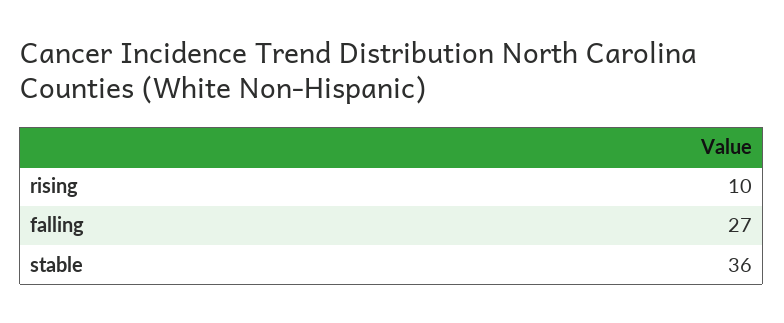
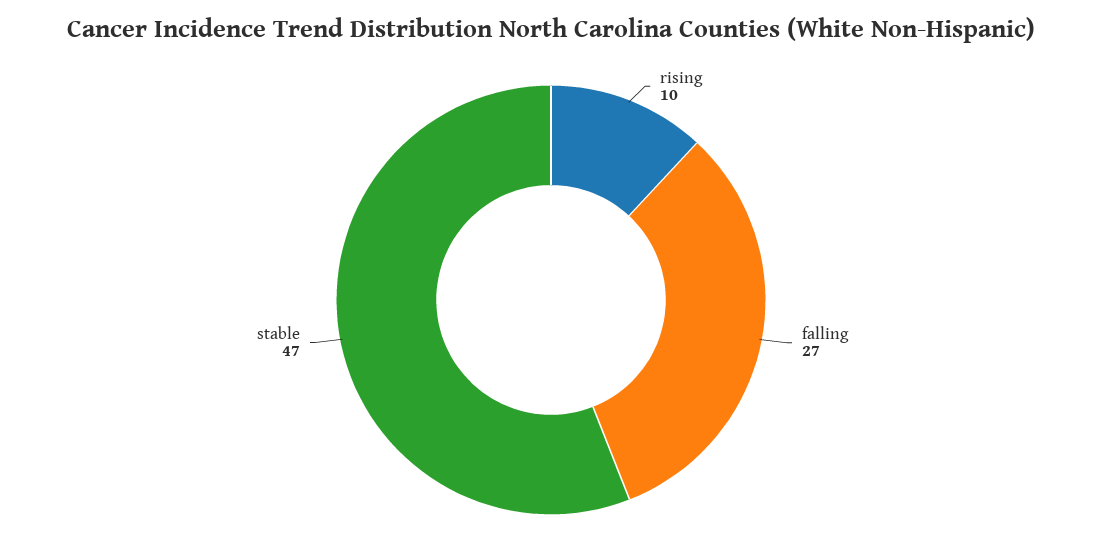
stable: 36 -> 47

